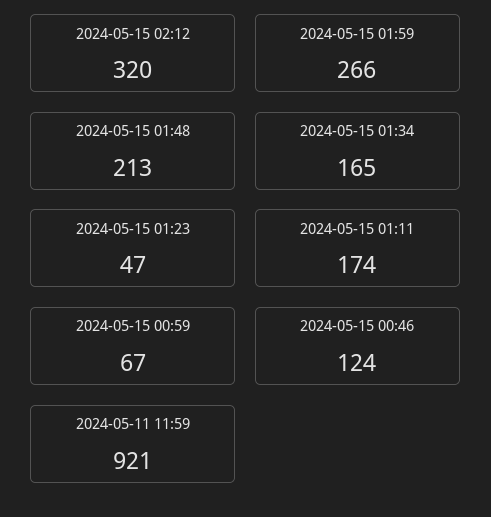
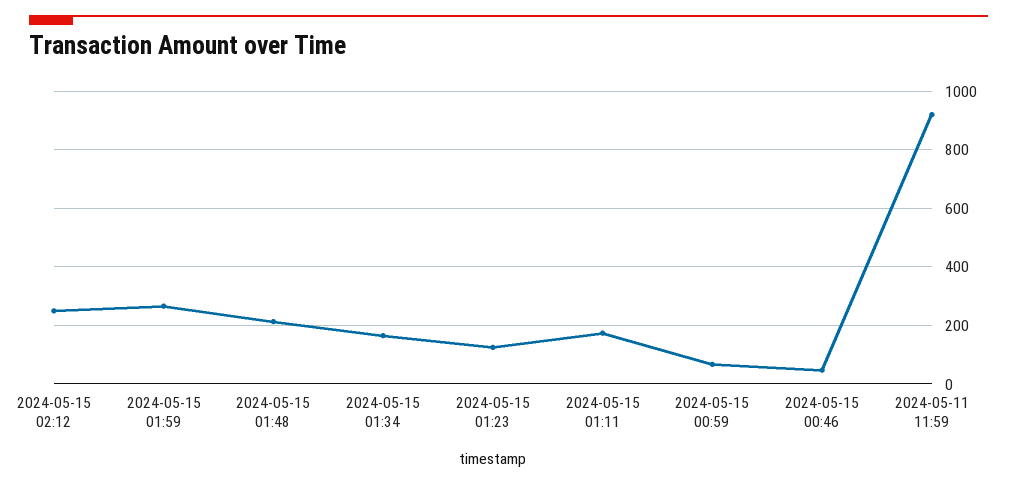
2024-05-15 02:12: 320 -> 250
2024-05-15 01:23: 47 -> 125
2024-05-15 00:46: 124 -> 50

